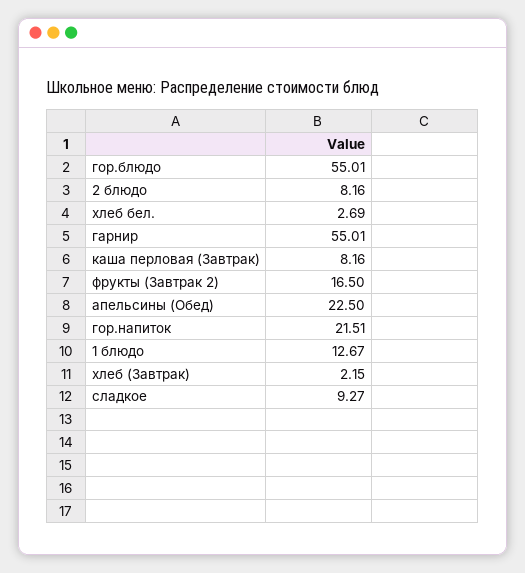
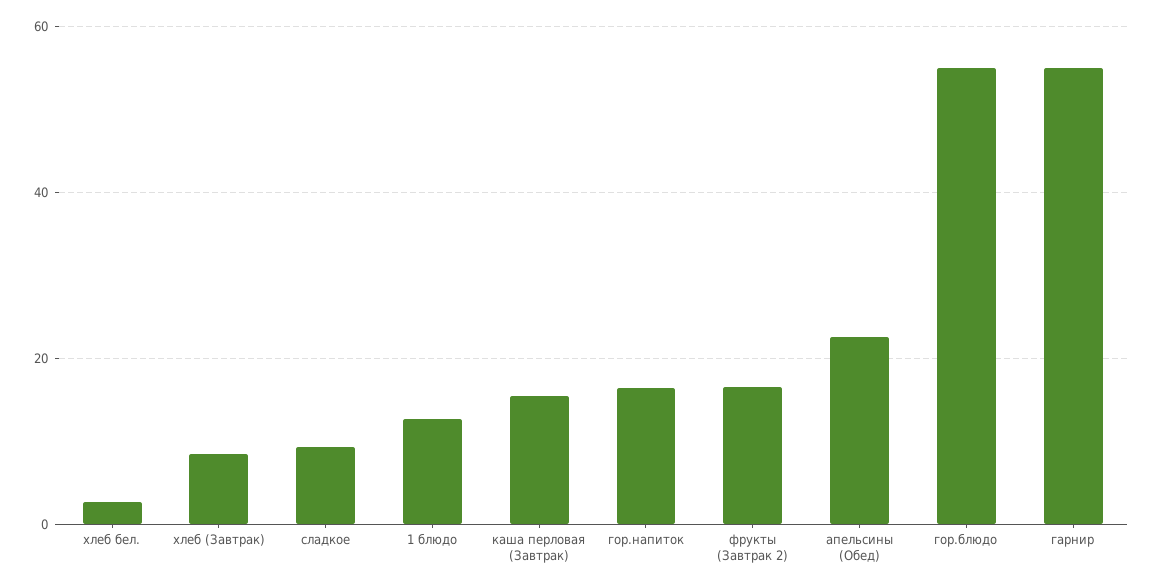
2 блюдо: 8.16 -> none
каша перловая (Завтрак): 8.16 -> 16
гор.напиток: 21.51 -> 16
хлеб (Завтрак): 2.15 -> 8

